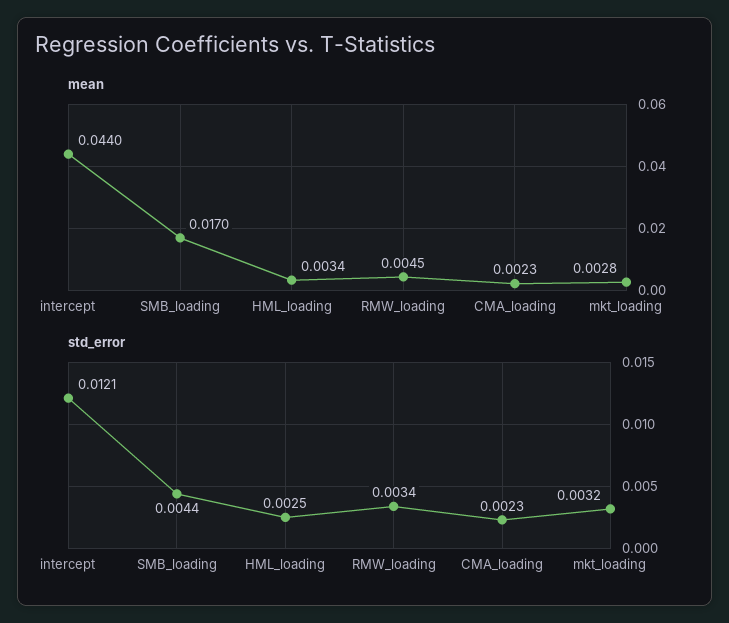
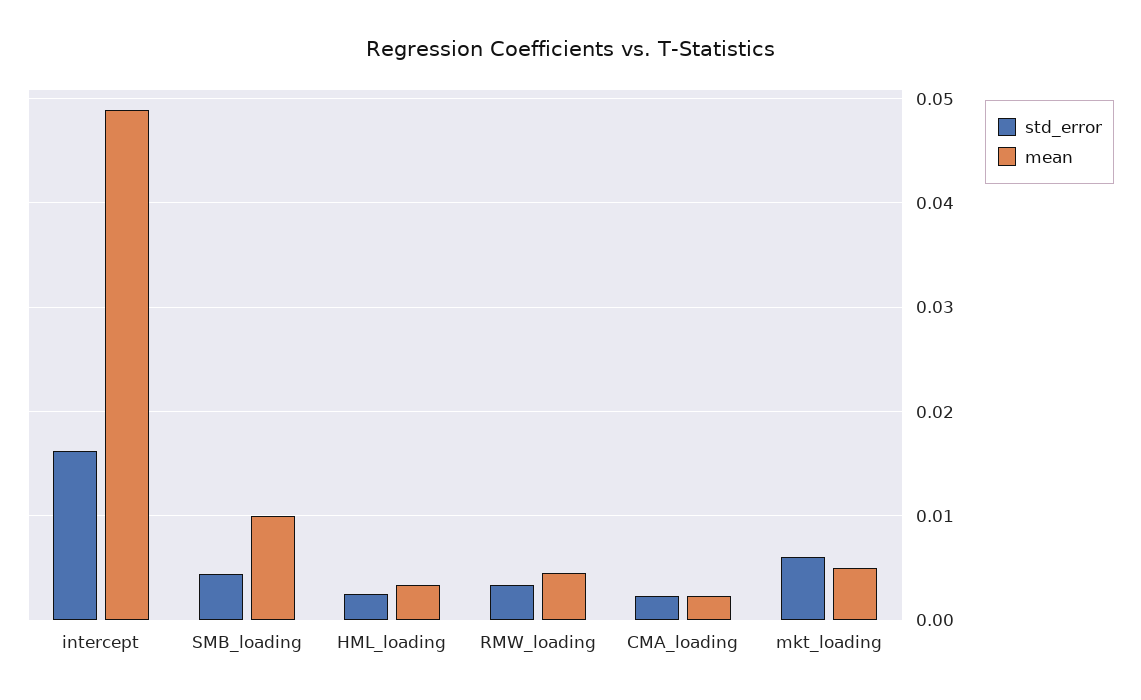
mean, intercept: 0.044 -> 0.049
mean, SMB_loading: 0.017 -> 0.01
mean, mkt_loading: 0.0028 -> 0.005
std_error, intercept: 0.0121 -> 0.016
std_error, mkt_loading: 0.0032 -> 0.006

